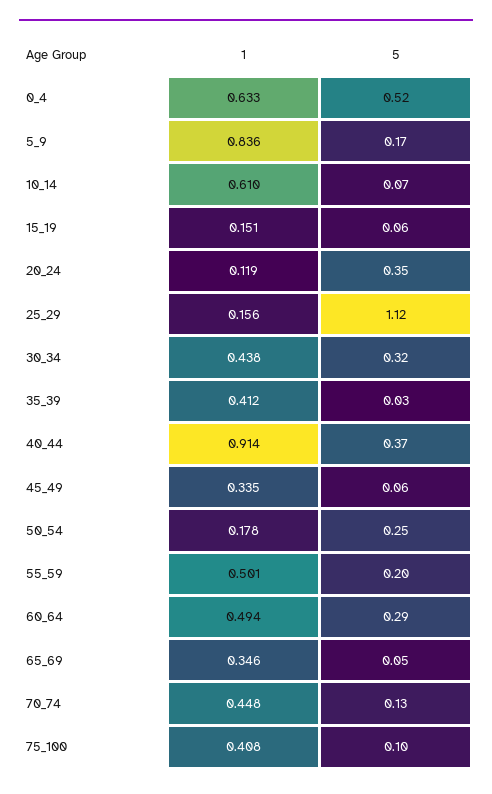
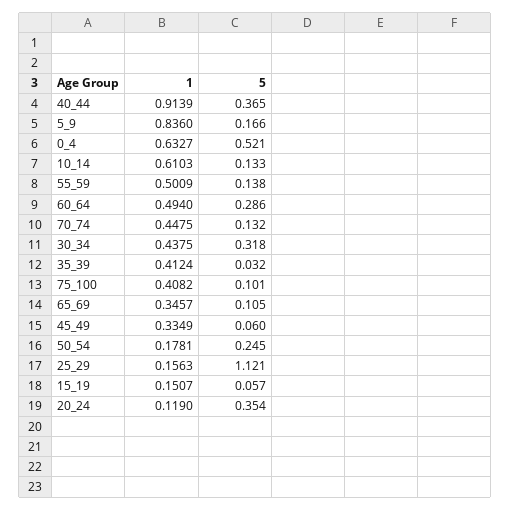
5, 10_14: 0.07 -> 0.133
5, 55_59: 0.2 -> 0.138
5, 65_69: 0.05 -> 0.105

